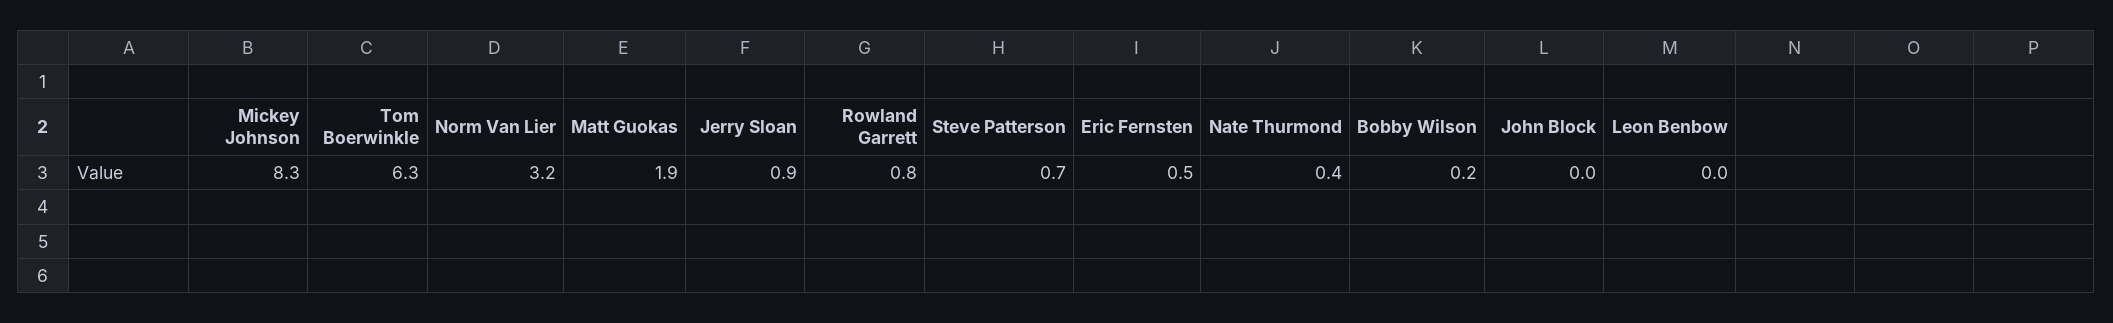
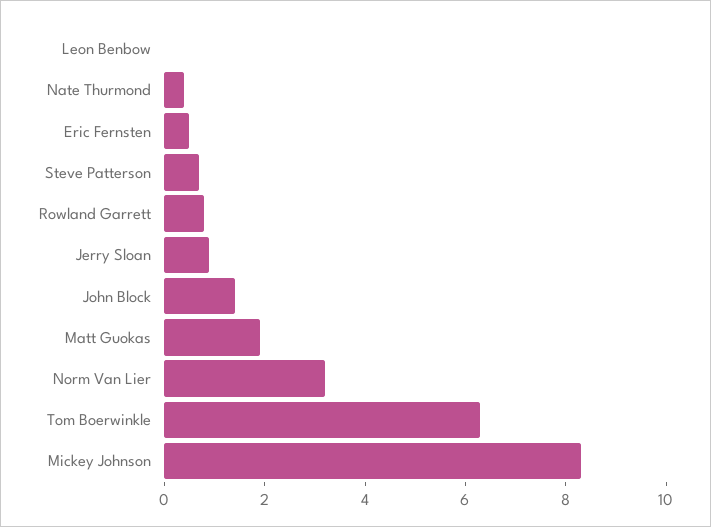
Bobby Wilson: 0.2 -> none
John Block: 0 -> 1.5

